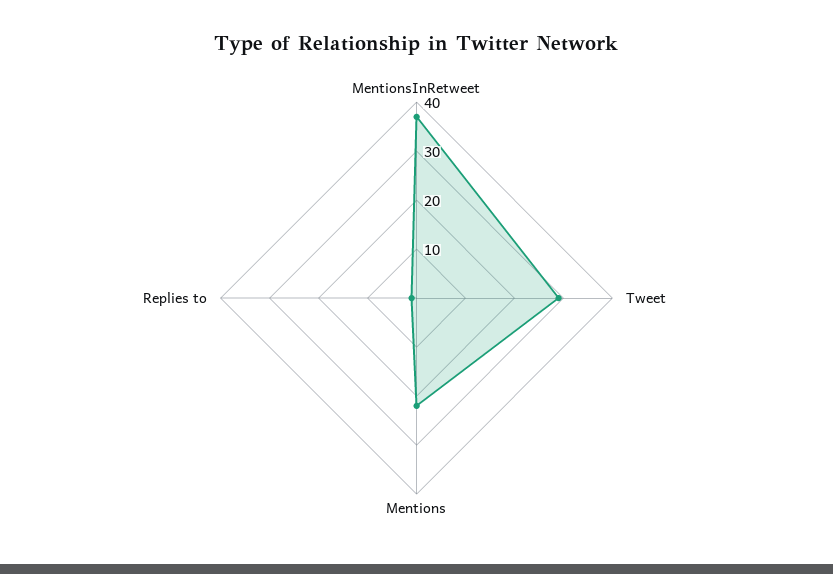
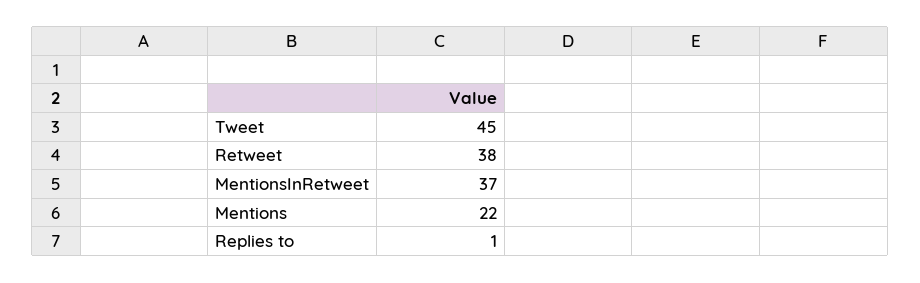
Tweet: 30 -> 45
Retweet: none -> 38

